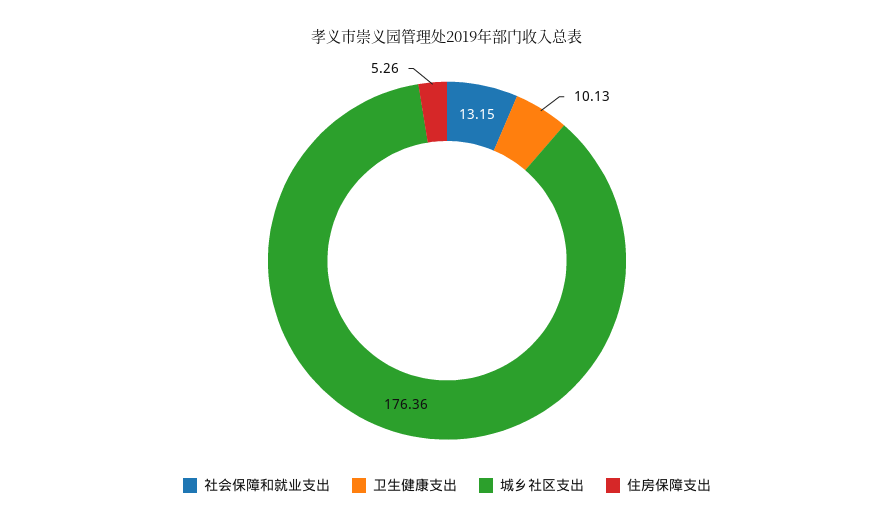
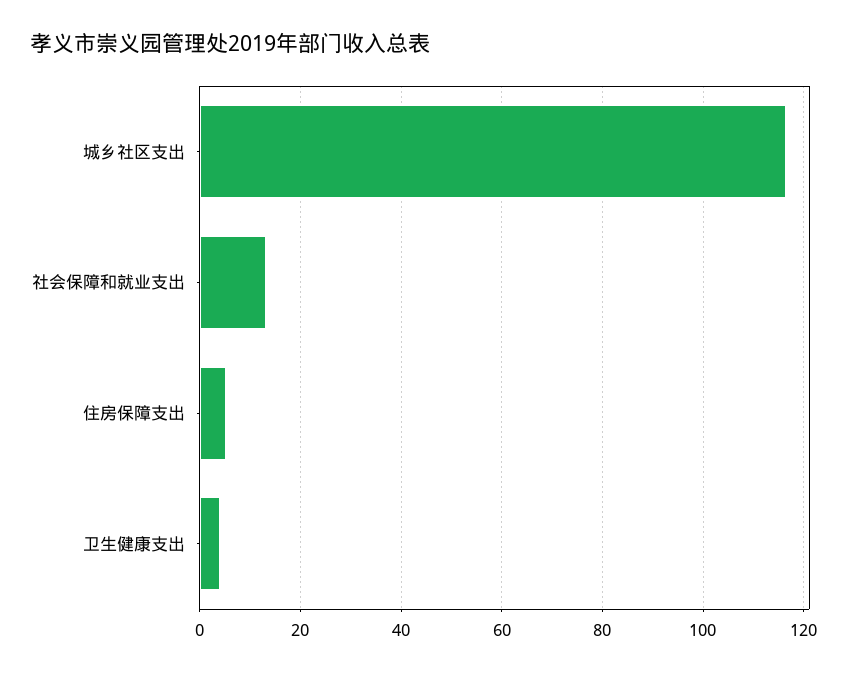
卫生健康支出: 10.13 -> 4
城乡社区支出: 176.36 -> 116

